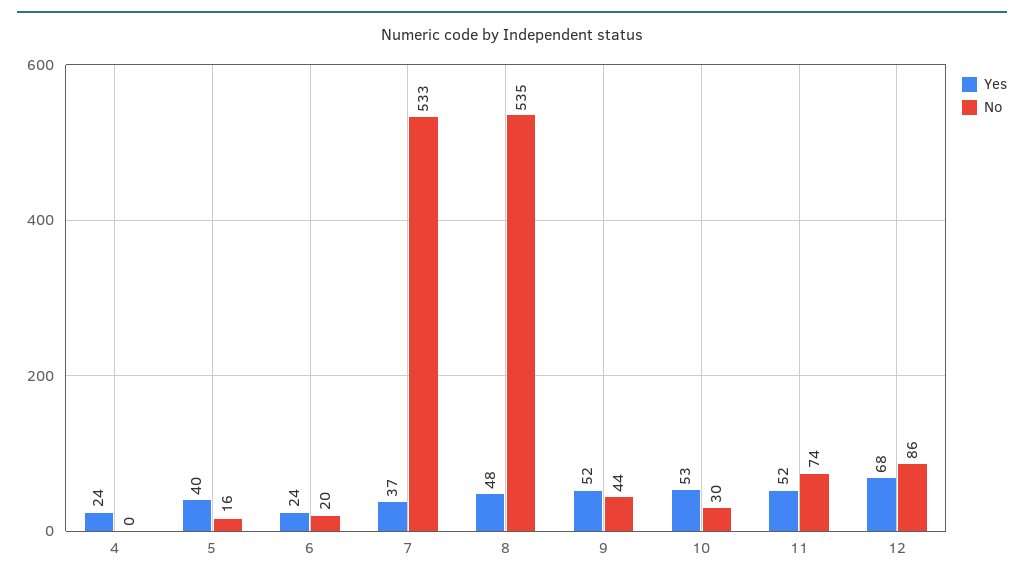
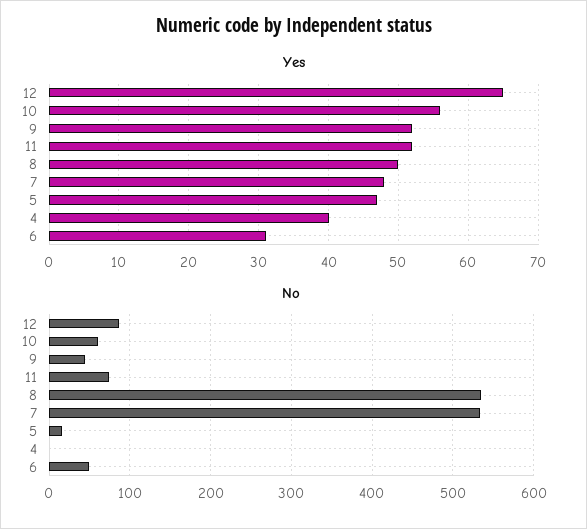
Yes, 4: 24 -> 40
Yes, 5: 40 -> 47
Yes, 6: 24 -> 31
No, 6: 20 -> 50
Yes, 7: 37 -> 48
Yes, 8: 48 -> 50
Yes, 10: 53 -> 56
No, 10: 30 -> 60
Yes, 12: 68 -> 65

